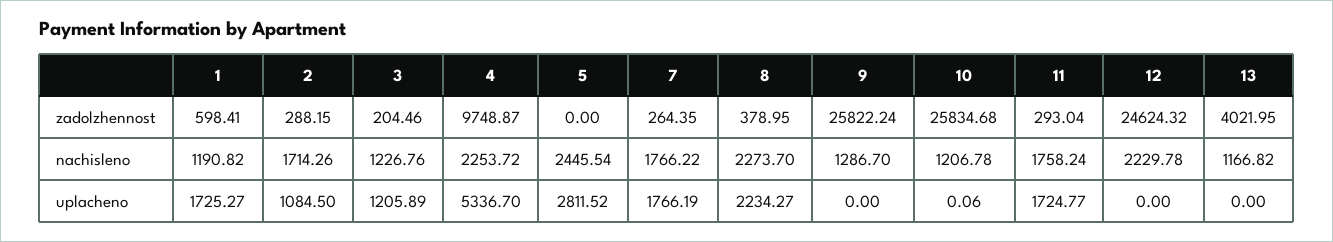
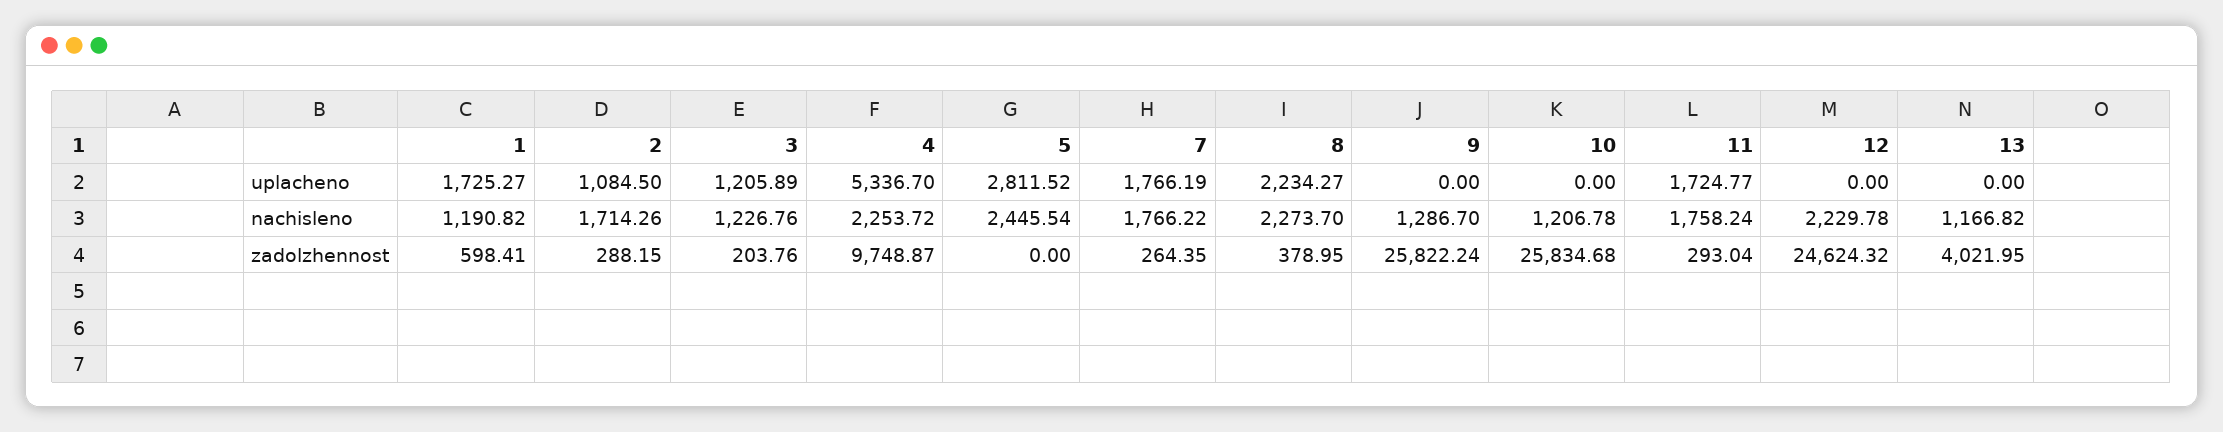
3, zadolzhennost: 204.46 -> 203.76
10, uplacheno: 0.06 -> 0

